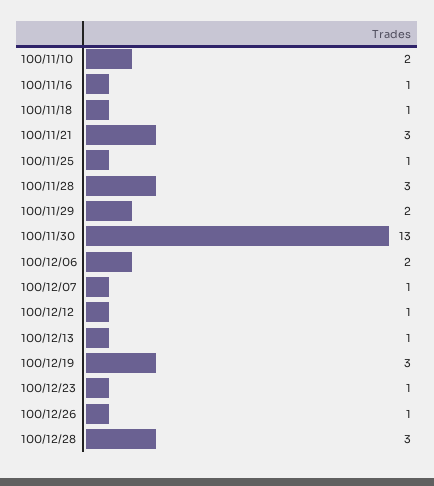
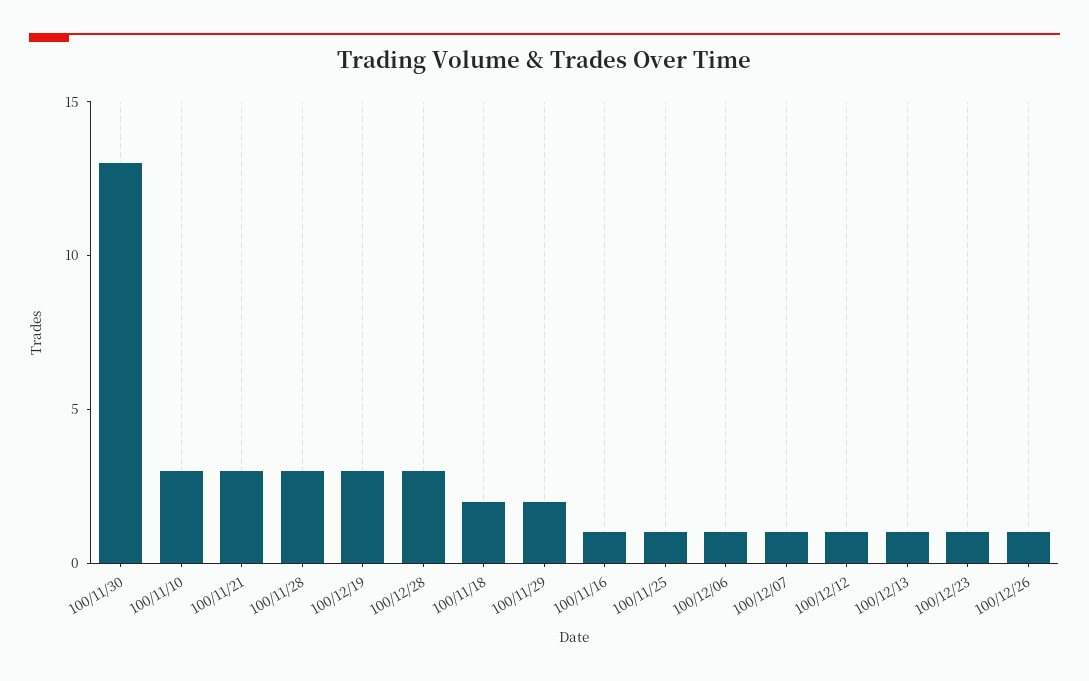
100/11/10: 2 -> 3
100/11/18: 1 -> 2
100/12/06: 2 -> 1

